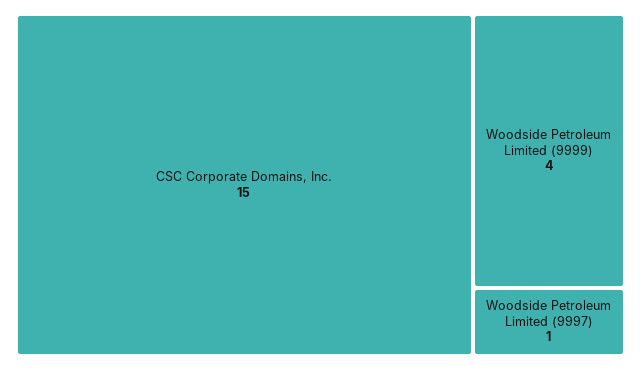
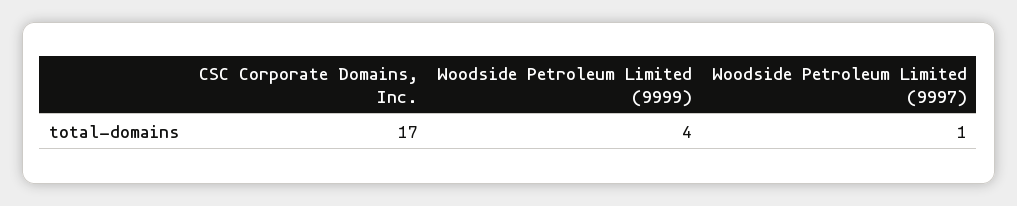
CSC Corporate Domains, Inc.: 15 -> 17

